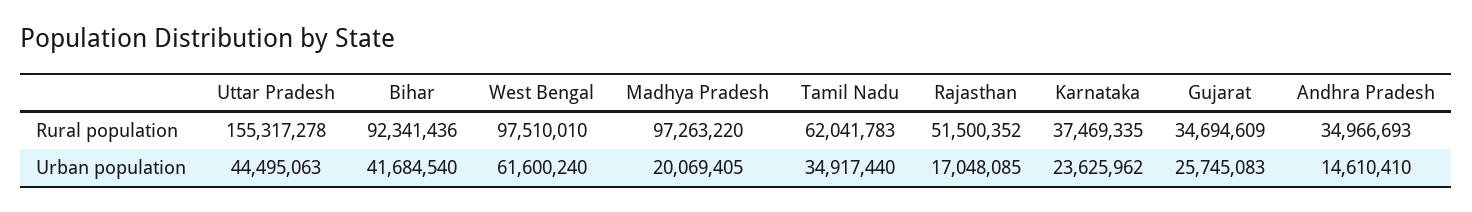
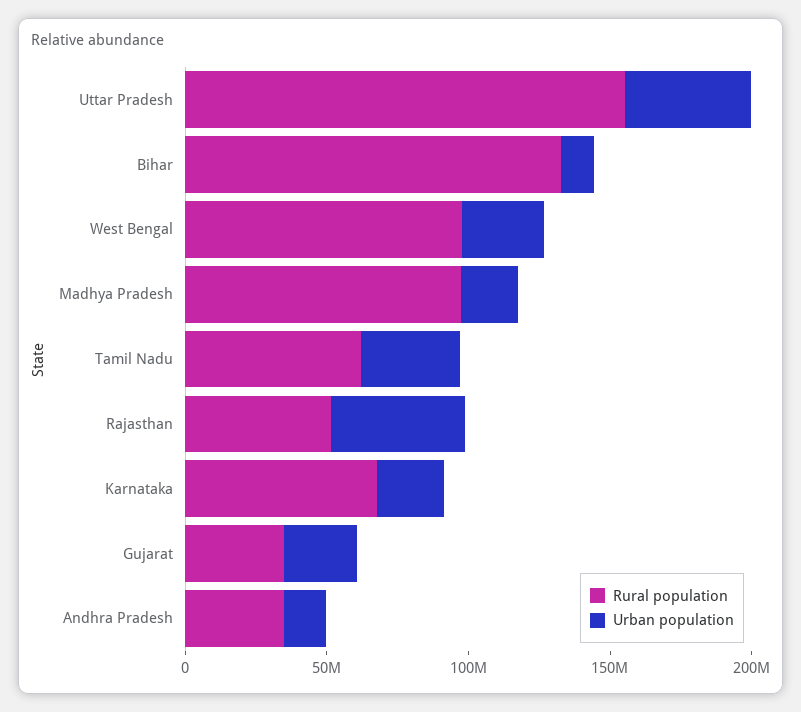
Rural population, Bihar: 92341436 -> 130000000
Rural population, Karnataka: 37469335 -> 70000000
Urban population, Bihar: 41684540 -> 10000000
Urban population, West Bengal: 61600240 -> 30000000
Urban population, Rajasthan: 17048085 -> 50000000

